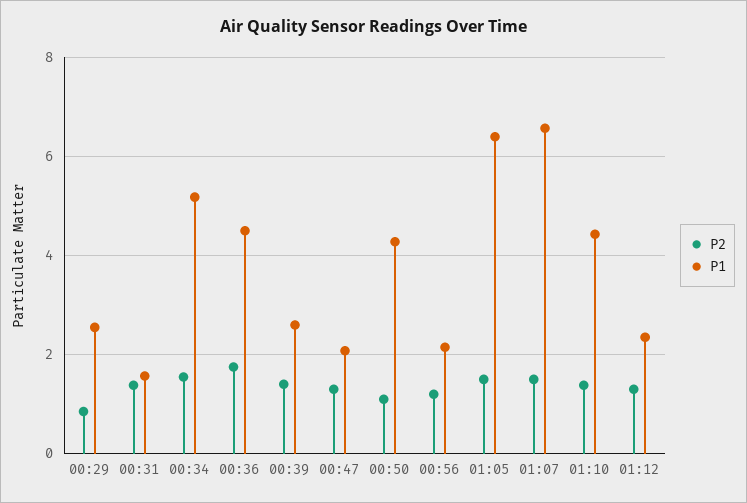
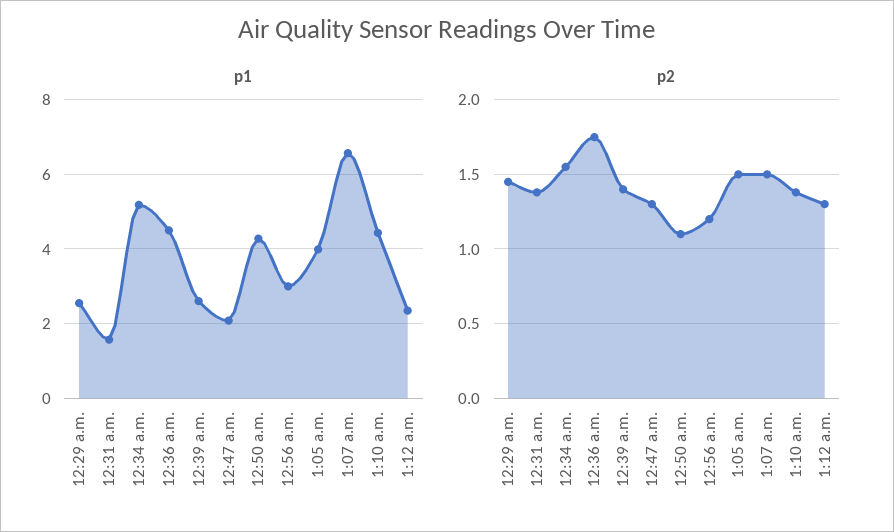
P2, 00:29: 0.8 -> 1.45
P1, 00:56: 2.2 -> 3
P1, 01:05: 6.4 -> 4

